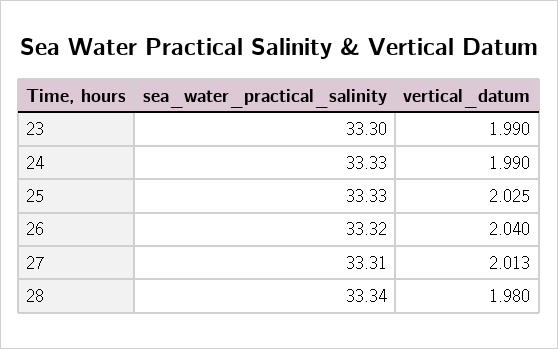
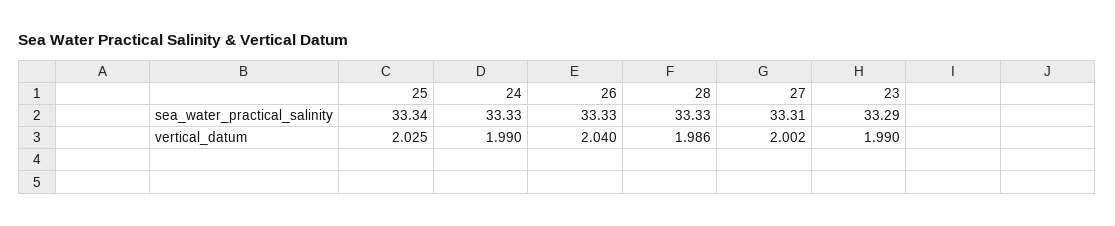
sea_water_practical_salinity, 23: 33.3 -> 33.29
sea_water_practical_salinity, 25: 33.33 -> 33.34
sea_water_practical_salinity, 26: 33.32 -> 33.33
vertical_datum, 27: 2.013 -> 2.002
sea_water_practical_salinity, 28: 33.34 -> 33.33
vertical_datum, 28: 1.98 -> 1.986

